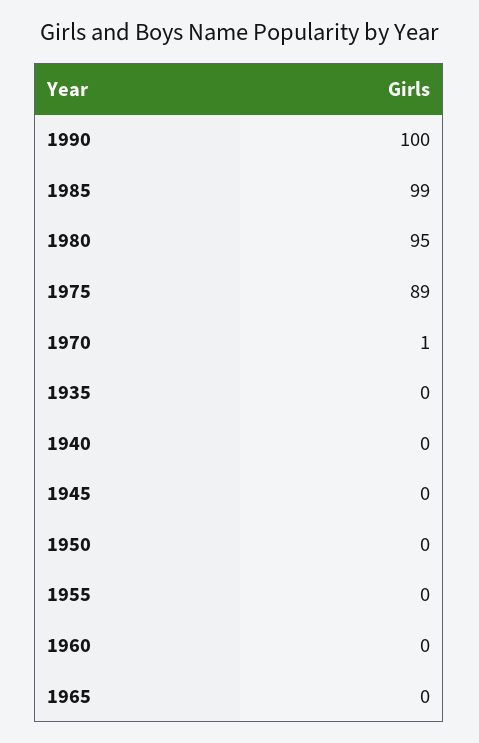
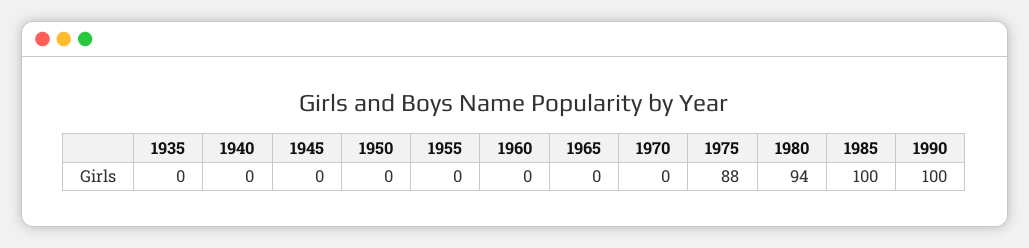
1985: 99 -> 100
1980: 95 -> 94
1975: 89 -> 88
1970: 1 -> 0

